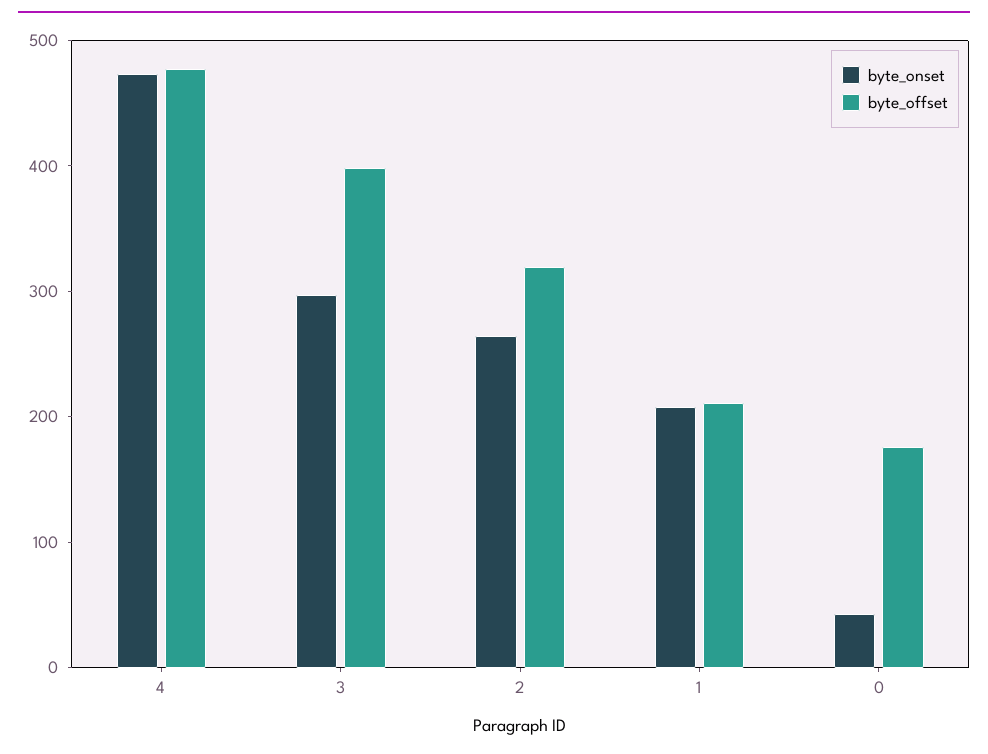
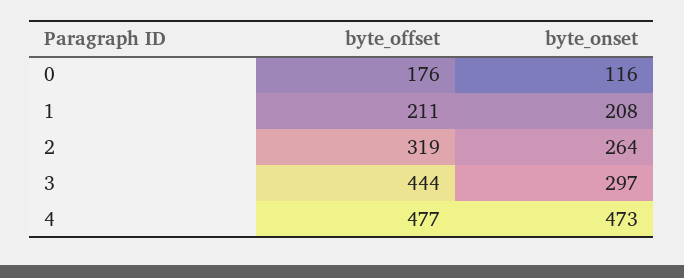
byte_offset, 3: 400 -> 444
byte_onset, 0: 40 -> 116

